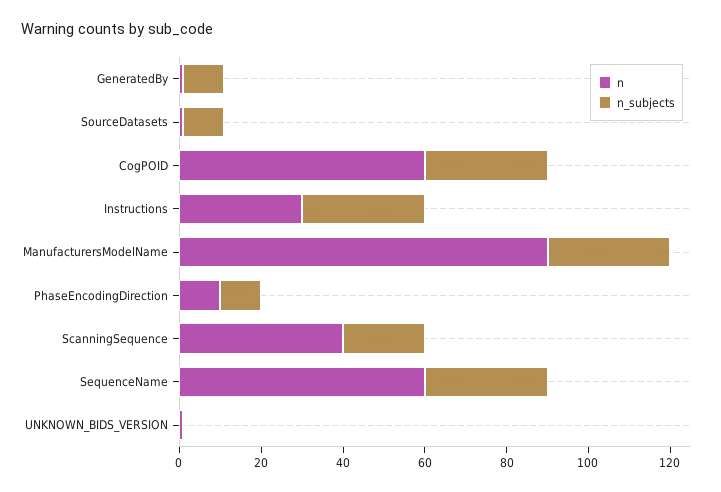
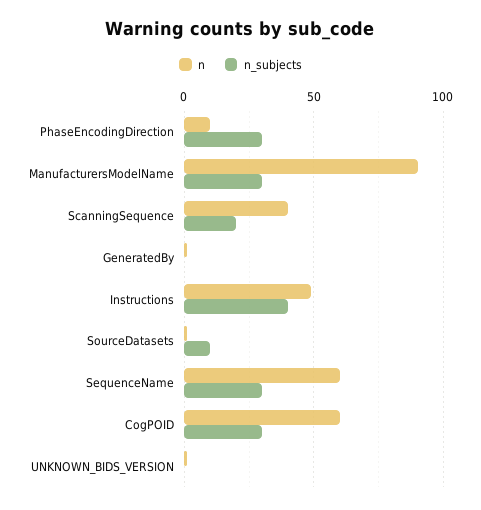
n_subjects, GeneratedBy: 10 -> 0
n, Instructions: 30 -> 50
n_subjects, Instructions: 30 -> 40
n_subjects, PhaseEncodingDirection: 10 -> 30

